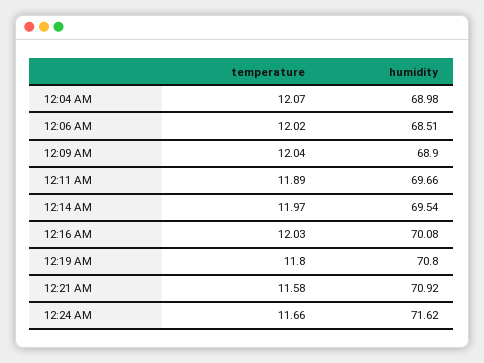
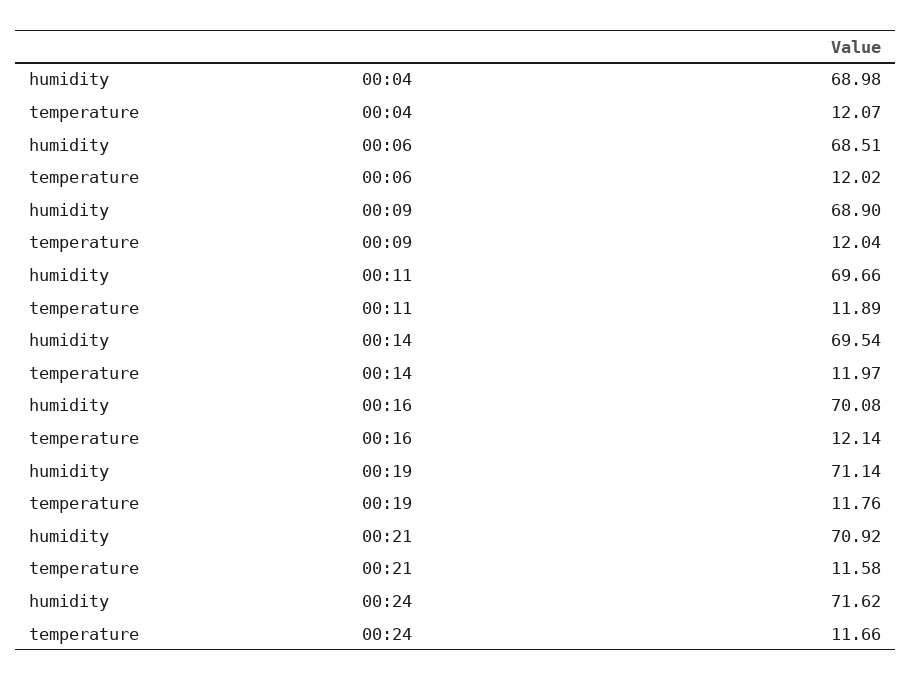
temperature, 12:16 AM: 12.03 -> 12.14
temperature, 12:19 AM: 11.8 -> 11.76
humidity, 12:19 AM: 70.8 -> 71.14

